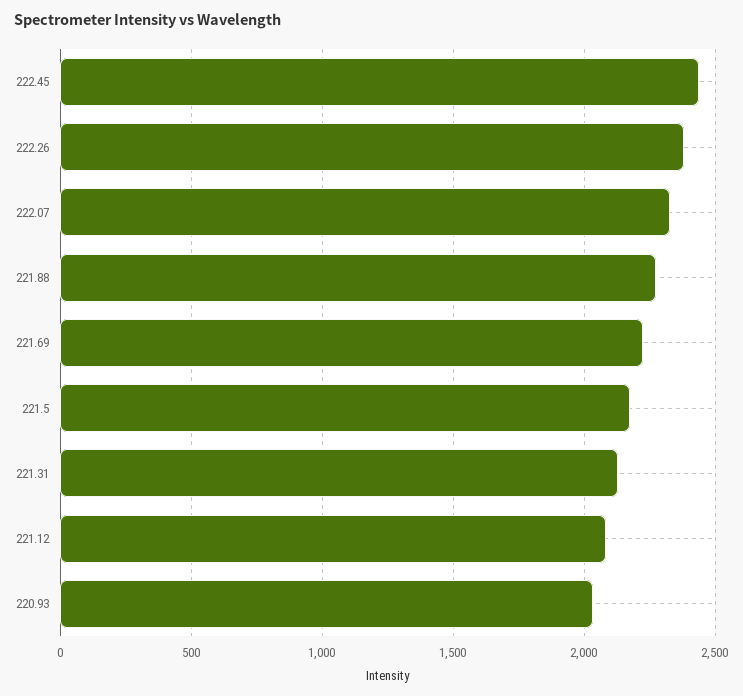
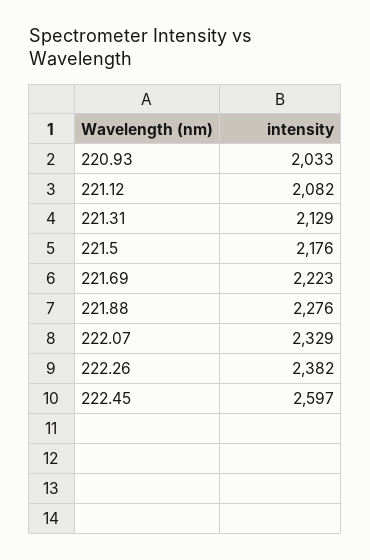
222.45: 2450 -> 2597

